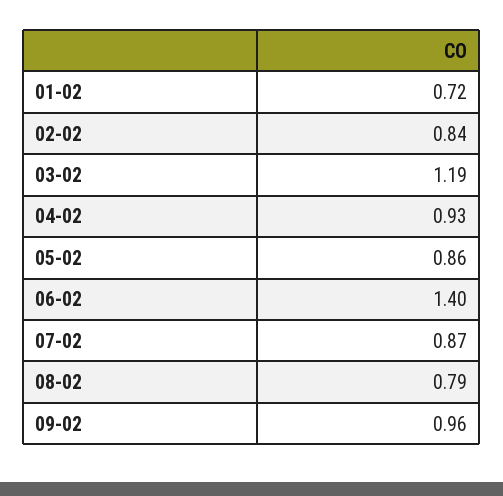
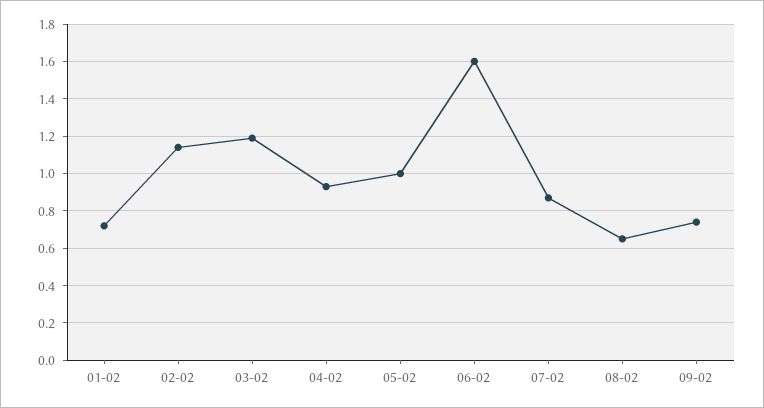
02-02: 0.84 -> 1.15
05-02: 0.86 -> 1
06-02: 1.4 -> 1.6
08-02: 0.79 -> 0.65
09-02: 0.96 -> 0.75

